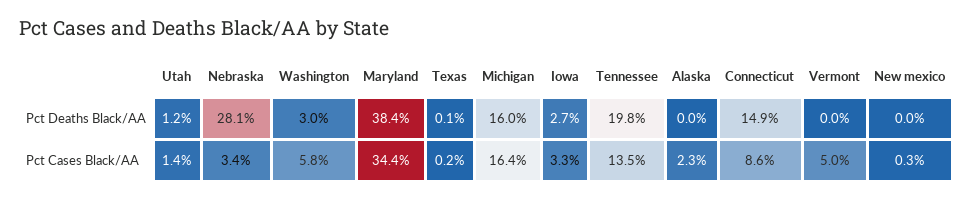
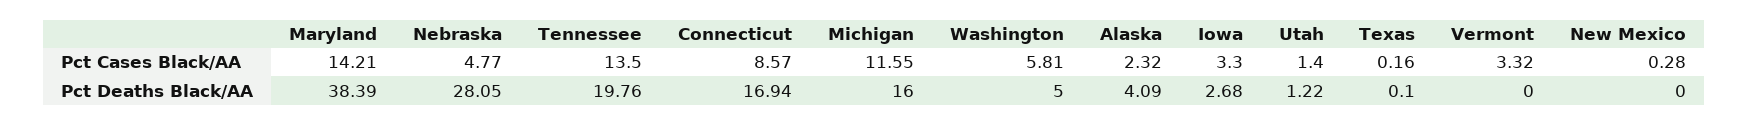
Washington, Pct Deaths Black/AA: 3 -> 5
Alaska, Pct Deaths Black/AA: 0 -> 4.09
Connecticut, Pct Deaths Black/AA: 14.9 -> 16.94
Nebraska, Pct Cases Black/AA: 3.4 -> 4.77
Maryland, Pct Cases Black/AA: 34.4 -> 14.21
Michigan, Pct Cases Black/AA: 16.4 -> 11.55
Vermont, Pct Cases Black/AA: 5 -> 3.32

